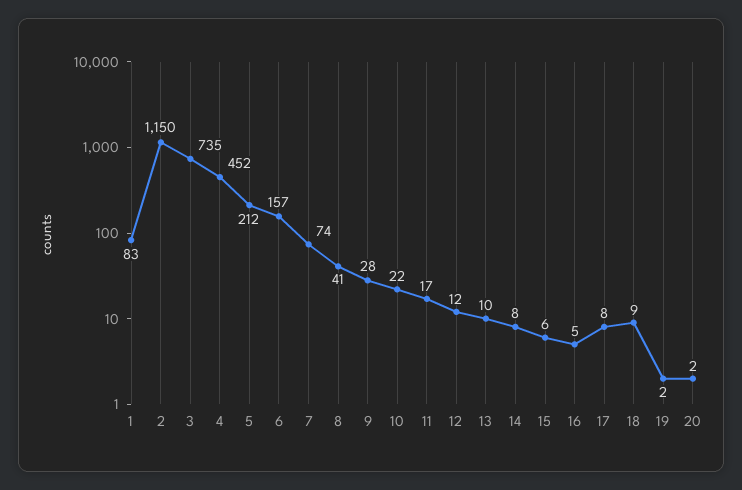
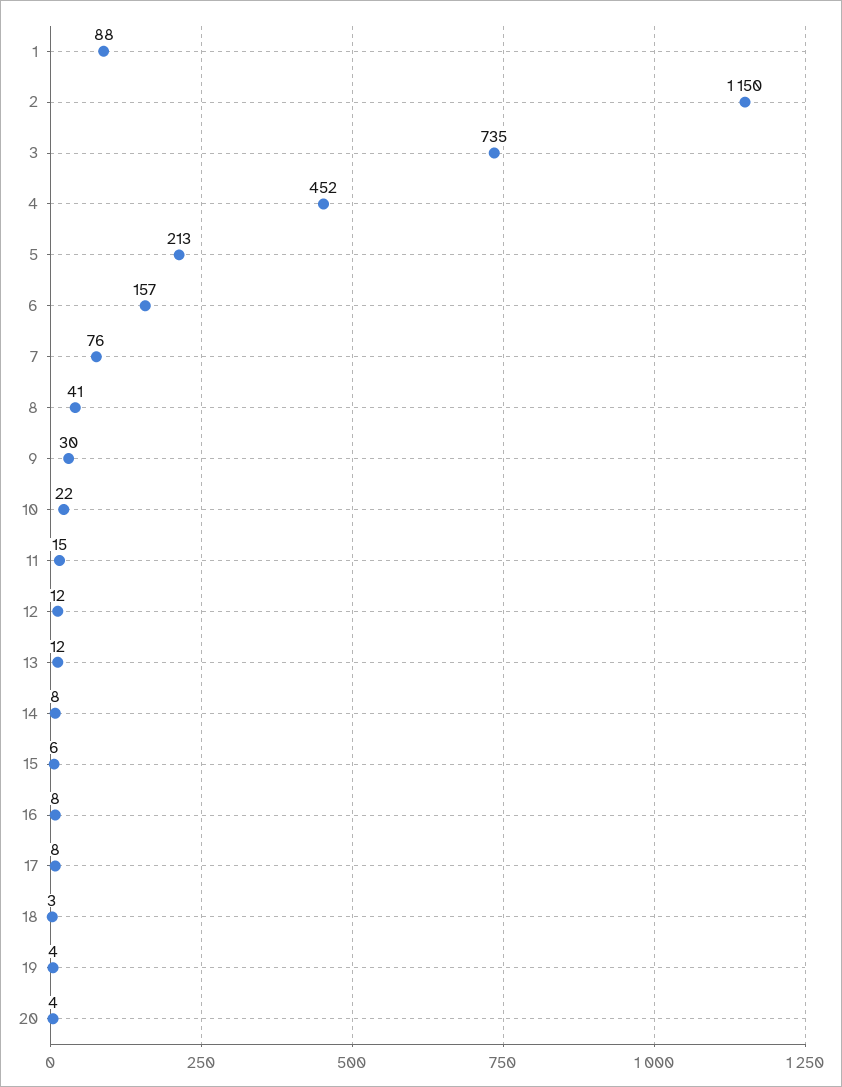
1: 83 -> 88
5: 212 -> 213
7: 74 -> 76
9: 28 -> 30
11: 17 -> 15
13: 10 -> 12
16: 5 -> 8
18: 9 -> 3
19: 2 -> 4
20: 2 -> 4

